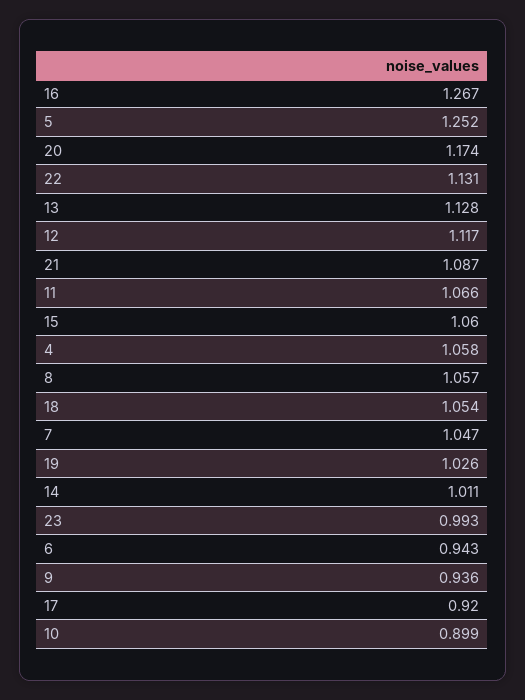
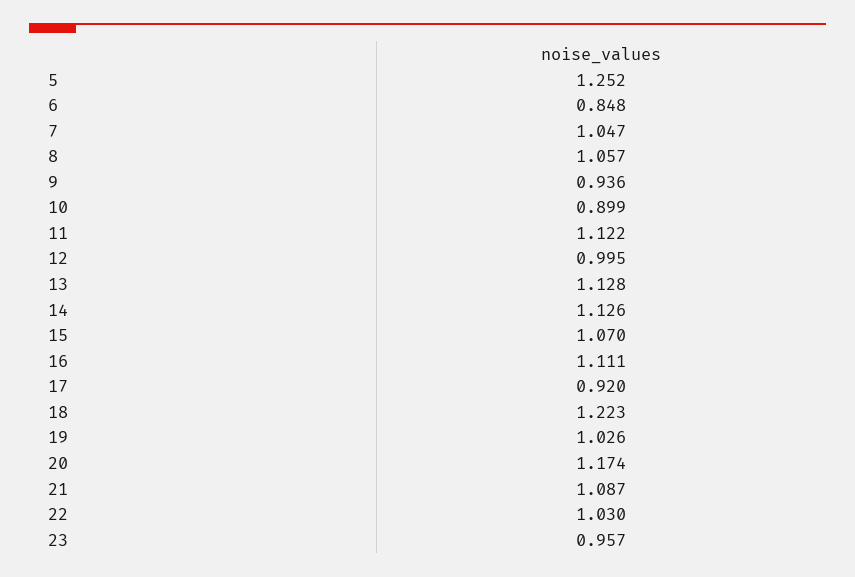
16: 1.267 -> 1.111
22: 1.131 -> 1.03
12: 1.117 -> 0.995
11: 1.066 -> 1.122
15: 1.06 -> 1.07
4: 1.058 -> none
18: 1.054 -> 1.223
14: 1.011 -> 1.126
23: 0.993 -> 0.957
6: 0.943 -> 0.848

